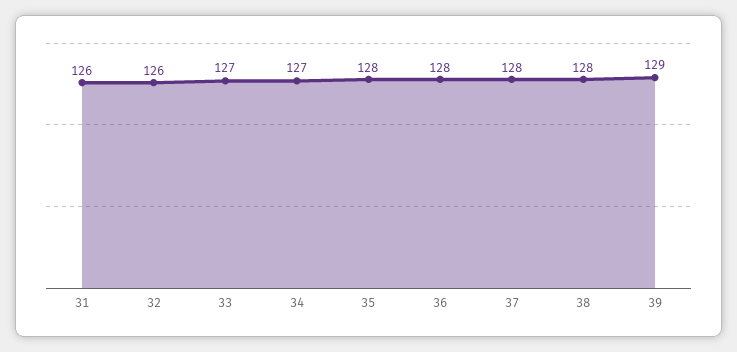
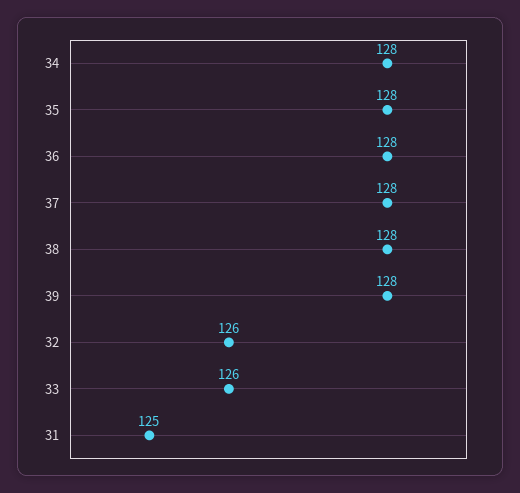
31: 126 -> 125
33: 127 -> 126
34: 127 -> 128
39: 129 -> 128

